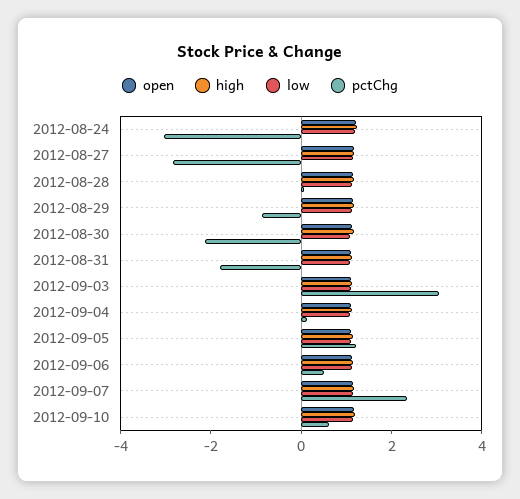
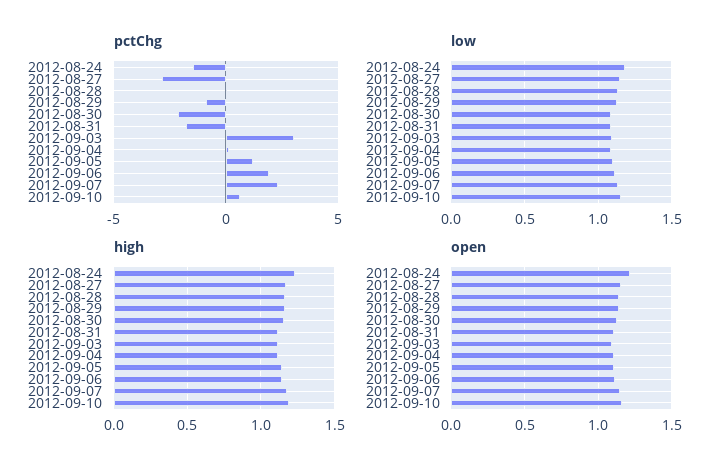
pctChg, 2012-08-24: -3 -> -1.5
pctChg, 2012-09-06: 0.5 -> 2

